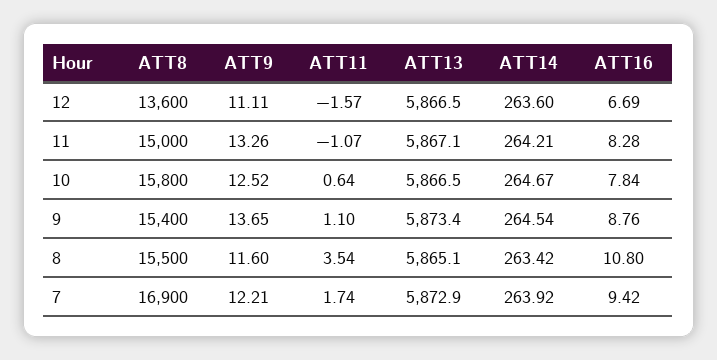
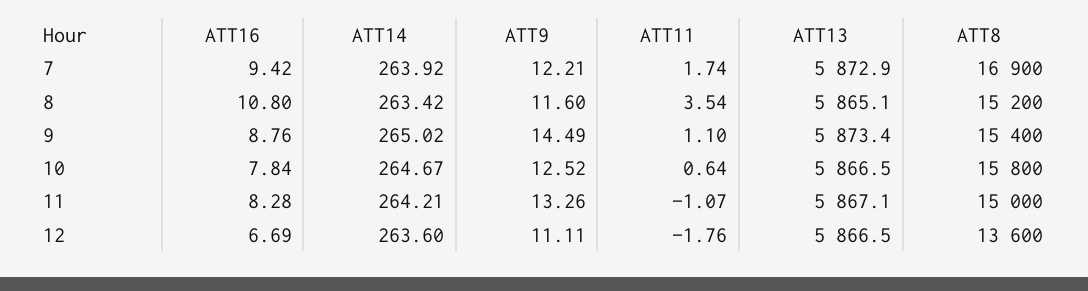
ATT11, 12: -1.57 -> -1.76
ATT9, 9: 13.65 -> 14.49
ATT14, 9: 264.54 -> 265.02
ATT8, 8: 15500 -> 15200

